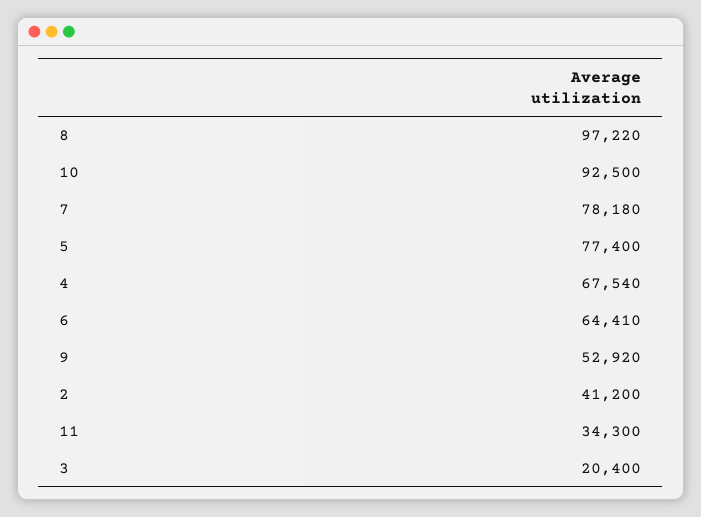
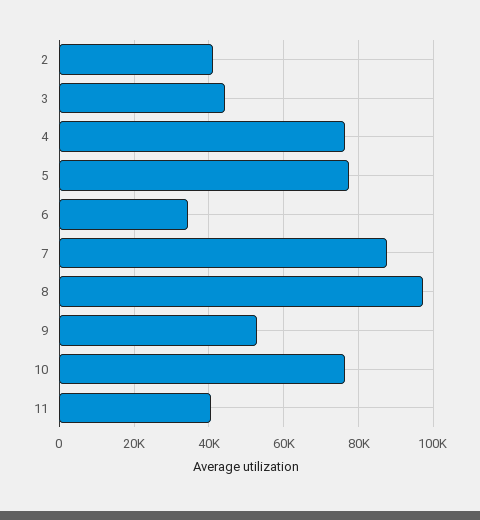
10: 92500 -> 76000
7: 78180 -> 88000
4: 67540 -> 76000
6: 64410 -> 34000
11: 34300 -> 40000
3: 20400 -> 44000

